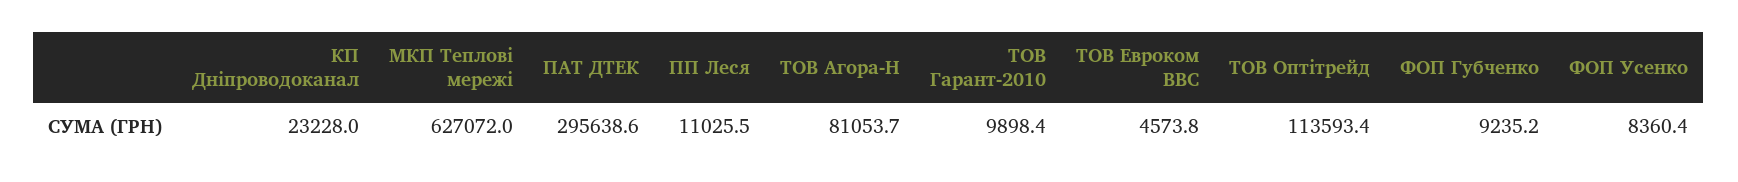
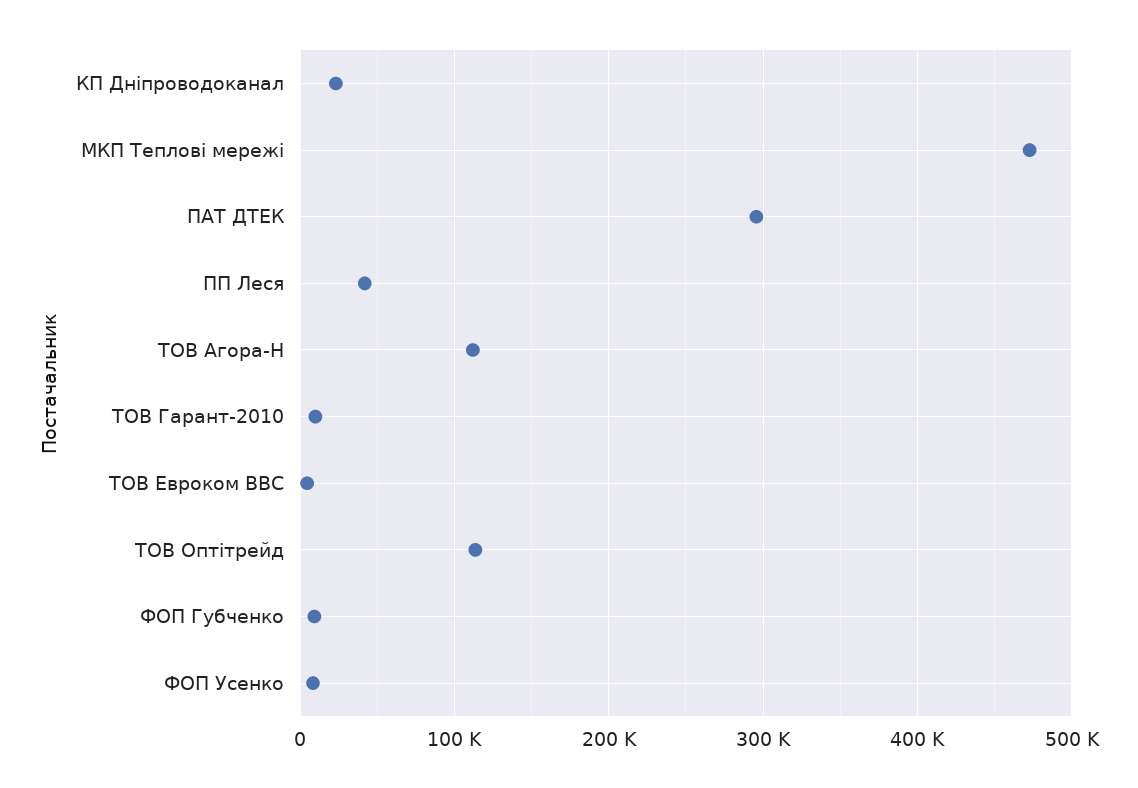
МКП Теплові мережі: 627072 -> 470000
ПП Леся: 11025.5 -> 40000
ТОВ Агора-Н: 81053.7 -> 110000

